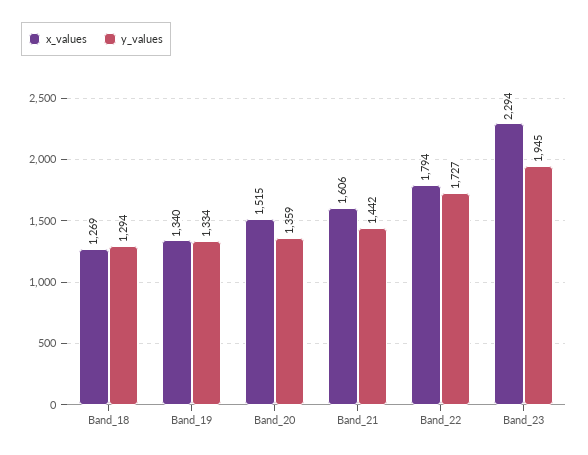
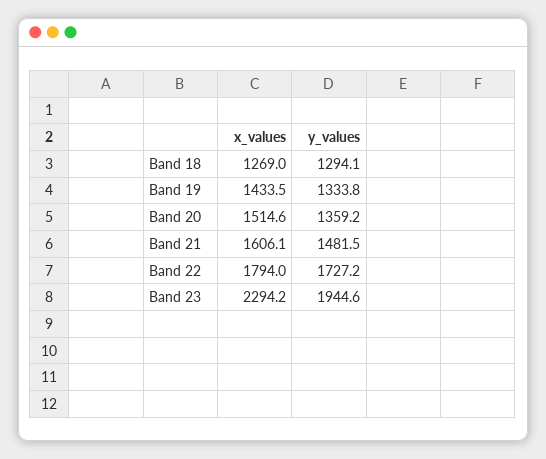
x_values, Band_19: 1340 -> 1433.5
y_values, Band_21: 1442 -> 1481.5

